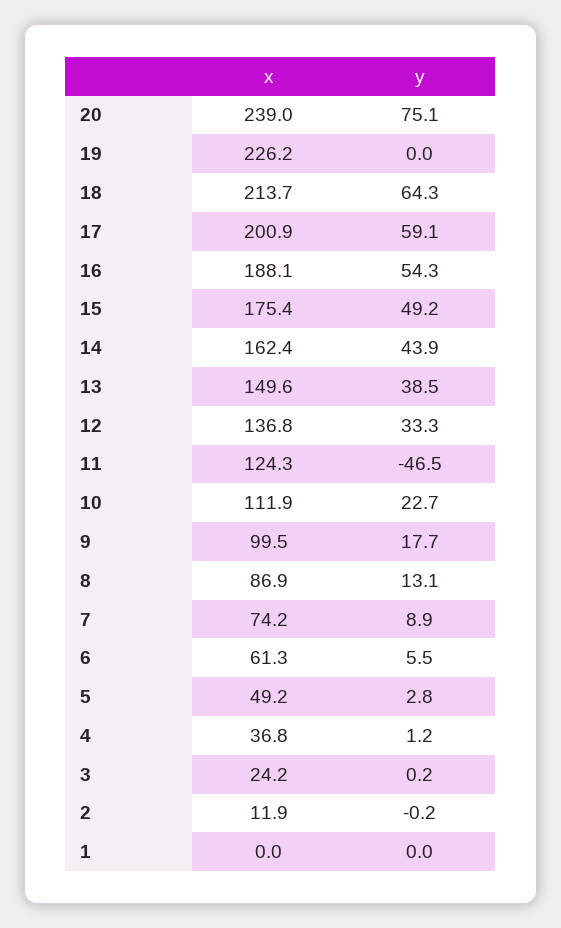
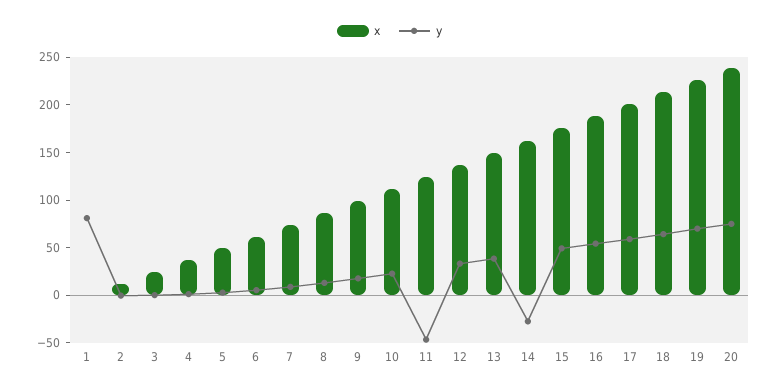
y, 19: 0 -> 70
y, 14: 43.9 -> -30
y, 1: 0 -> 80

